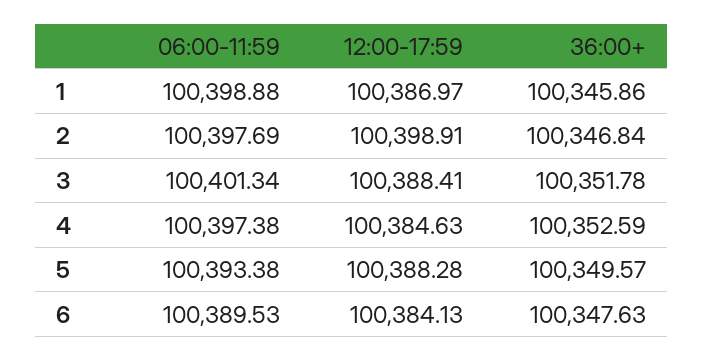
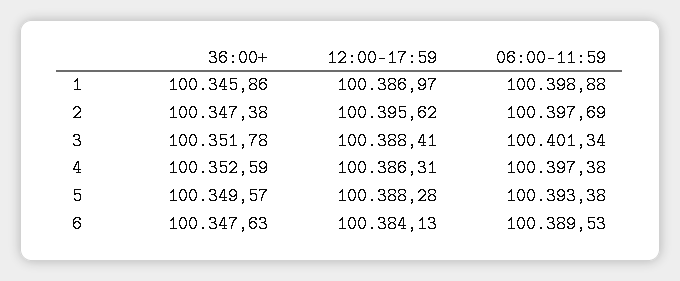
12:00-17:59, 2: 100398.91 -> 100395.62
36:00+, 2: 100346.84 -> 100347.38
12:00-17:59, 4: 100384.63 -> 100386.31

